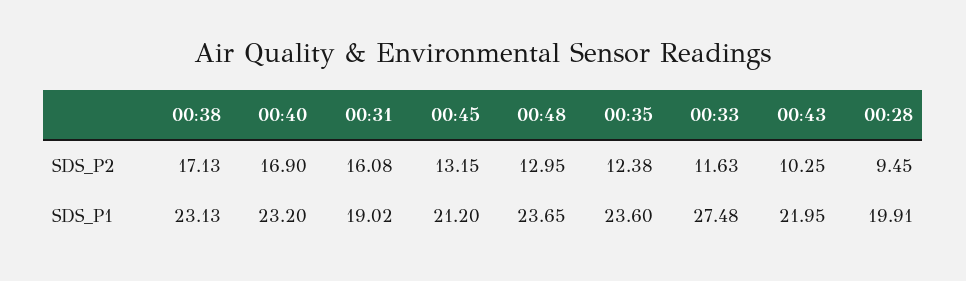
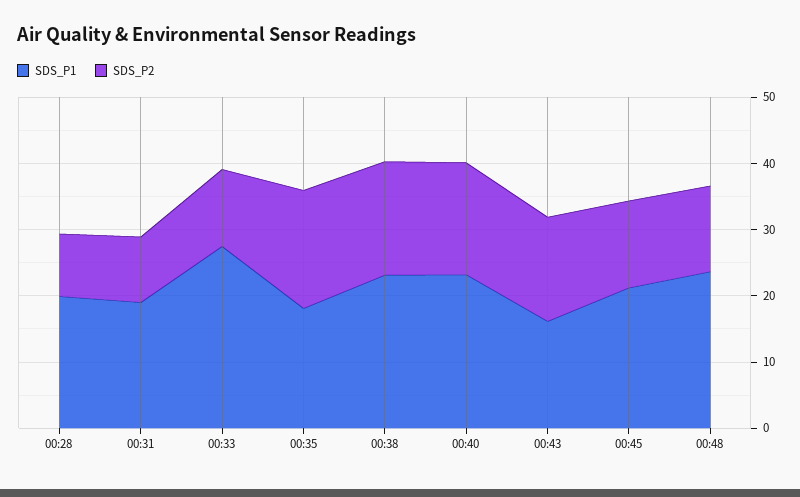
SDS_P2, 00:31: 16.08 -> 10
SDS_P2, 00:35: 12.38 -> 18
SDS_P2, 00:43: 10.25 -> 16
SDS_P1, 00:35: 23.6 -> 18
SDS_P1, 00:43: 21.95 -> 16

